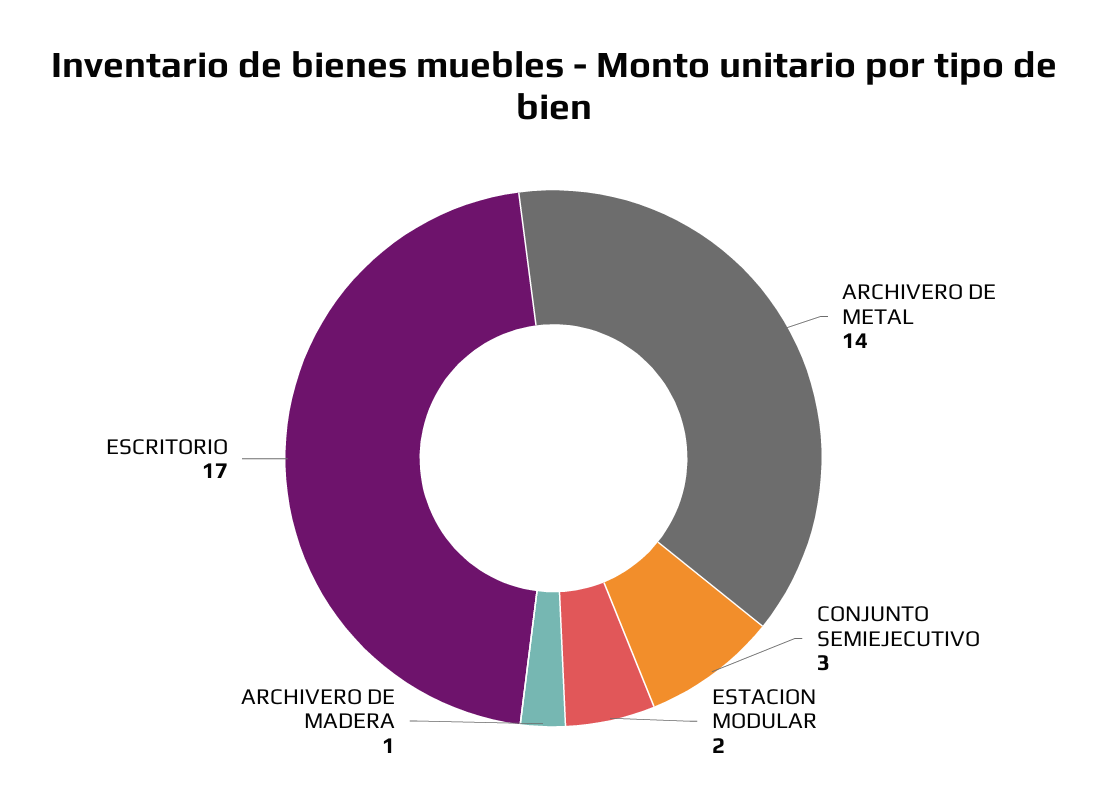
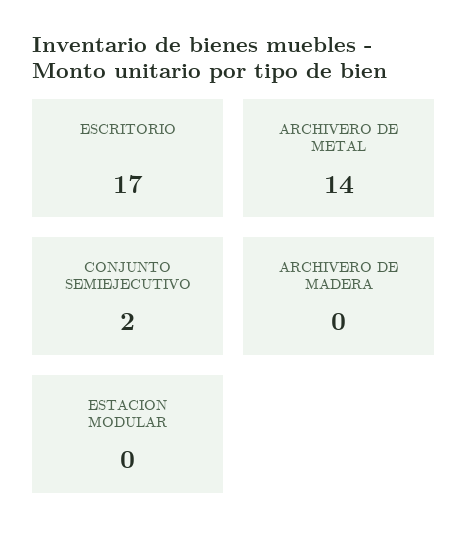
CONJUNTO SEMIEJECUTIVO: 3 -> 2
ESTACION MODULAR: 2 -> 0
ARCHIVERO DE MADERA: 1 -> 0

